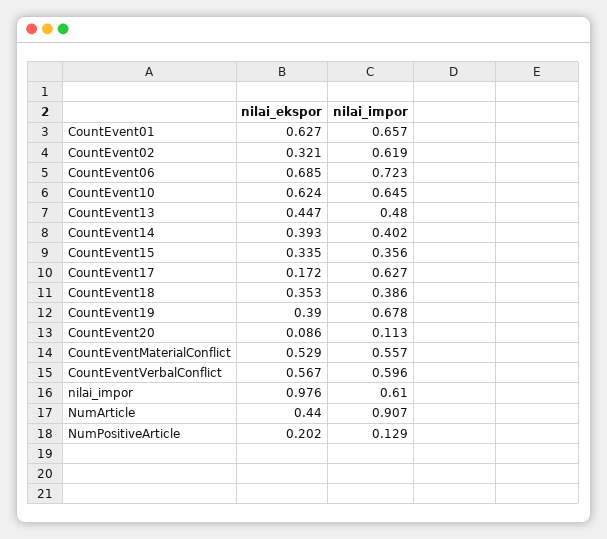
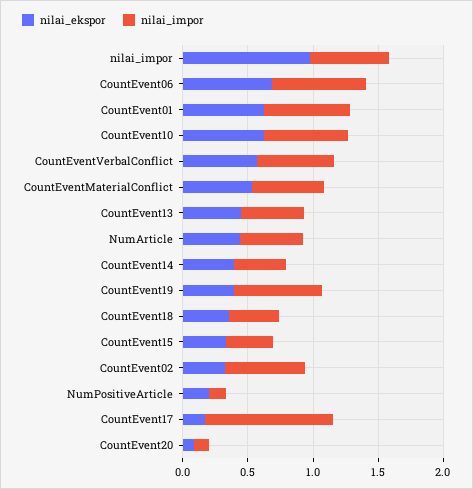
nilai_impor, CountEvent17: 0.627 -> 1
nilai_impor, NumArticle: 0.907 -> 0.5

